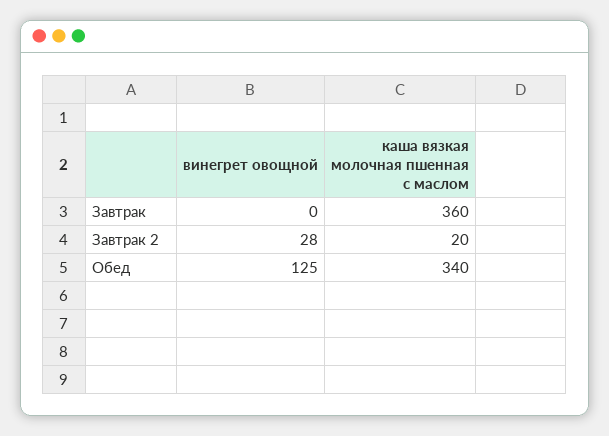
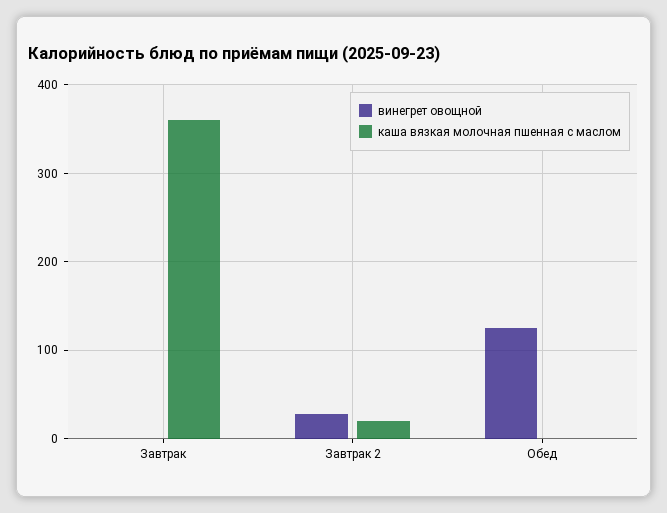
каша вязкая молочная пшенная с маслом, Обед: 340 -> 0

